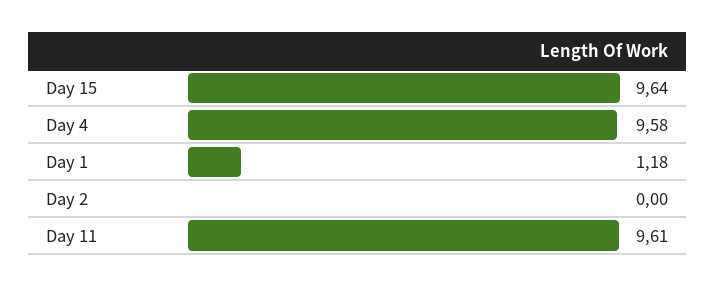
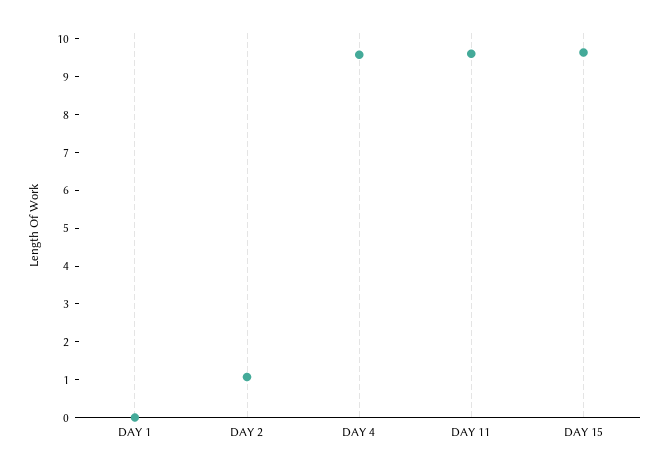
Day 1: 1.18 -> 0
Day 2: 0 -> 1

